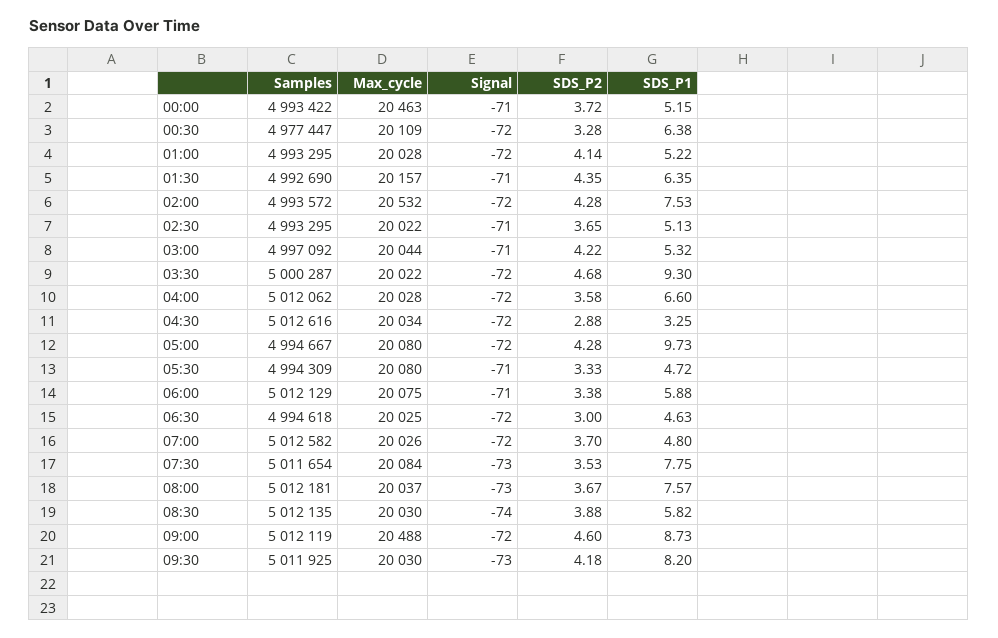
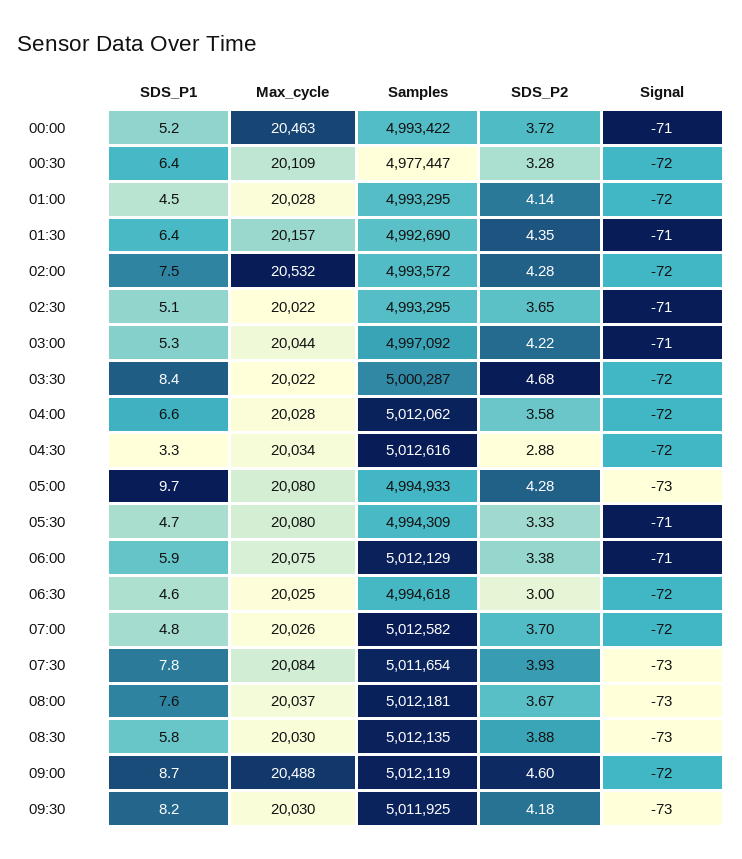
SDS_P1, 01:00: 5.22 -> 4.5
SDS_P1, 03:30: 9.3 -> 8.4
Samples, 05:00: 4994667 -> 4994933
Signal, 05:00: -72 -> -73
SDS_P2, 07:30: 3.53 -> 3.93
Signal, 08:30: -74 -> -73

